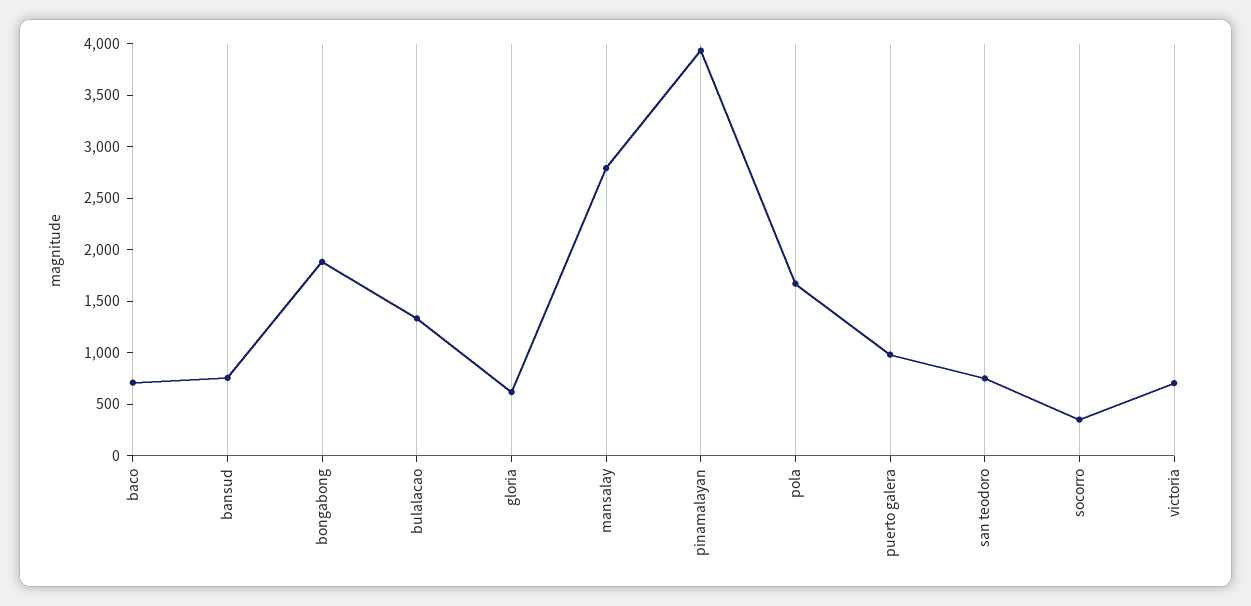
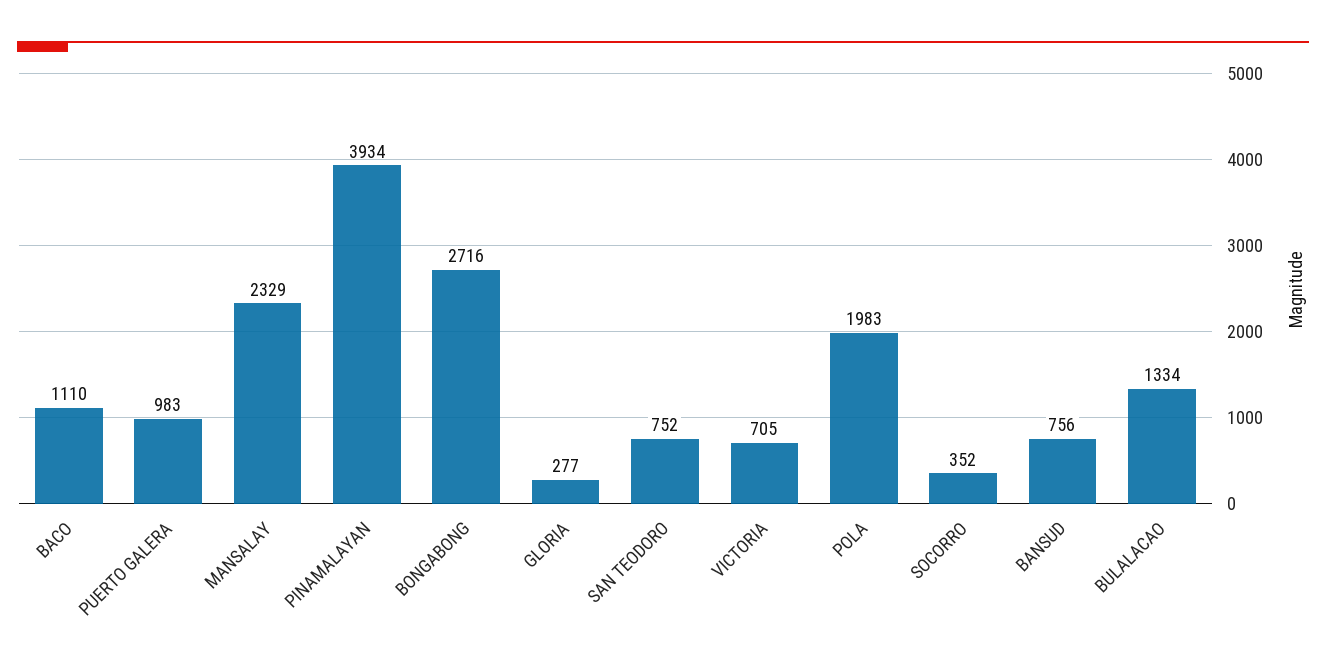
baco: 700 -> 1110
bongabong: 1900 -> 2716
gloria: 600 -> 277
mansalay: 2800 -> 2329
pola: 1700 -> 1983

